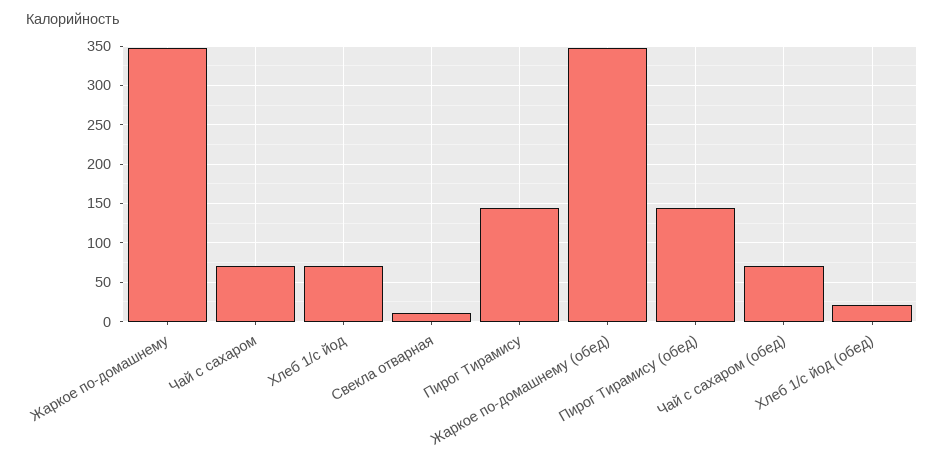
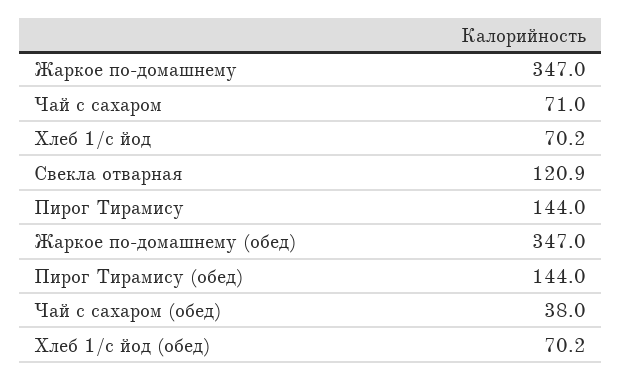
Свекла отварная: 10 -> 120.9
Чай с сахаром (обед): 70 -> 38
Хлеб 1/с йод (обед): 20 -> 70.2

